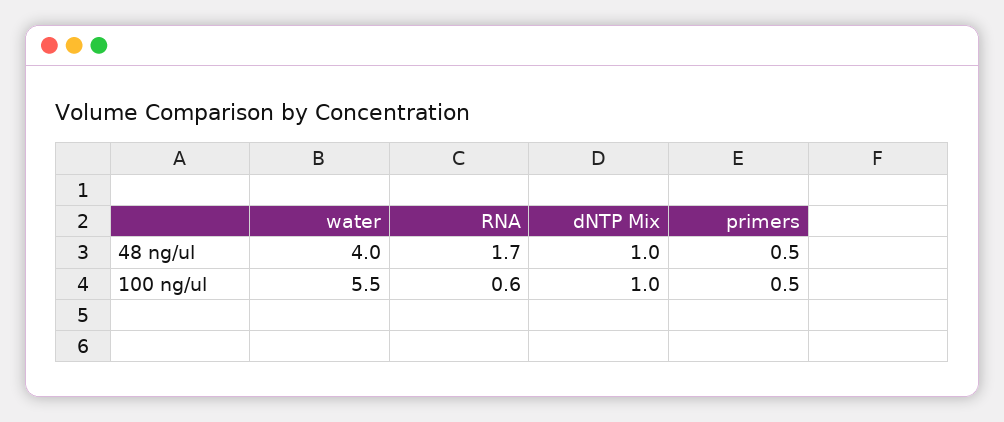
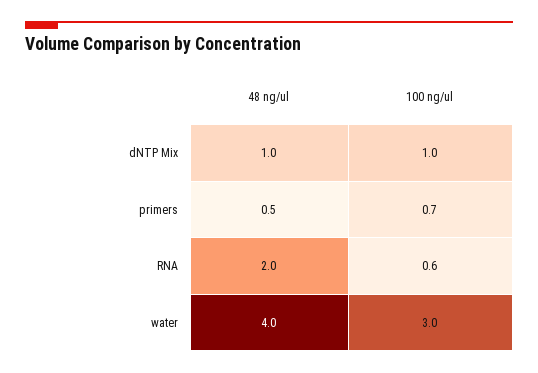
RNA, 48 ng/ul: 1.7 -> 2
water, 100 ng/ul: 5.5 -> 3
primers, 100 ng/ul: 0.5 -> 0.7

